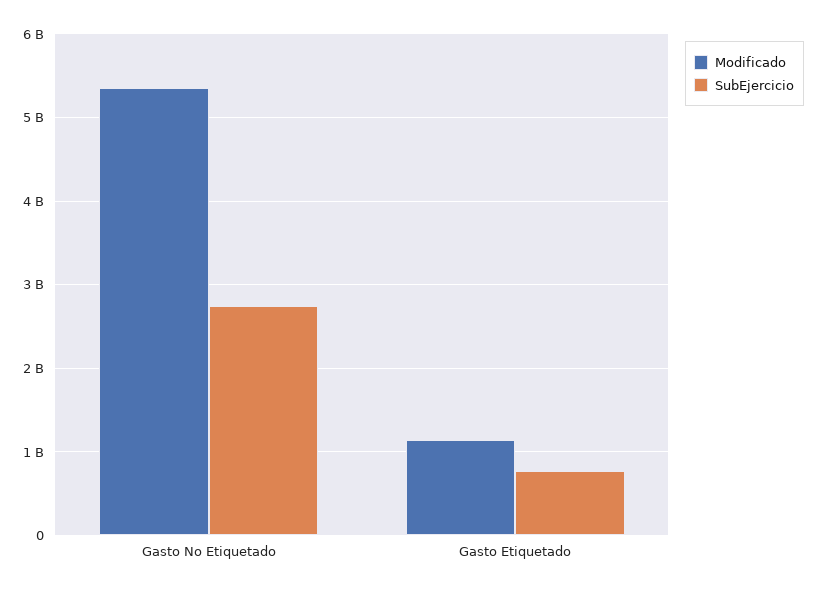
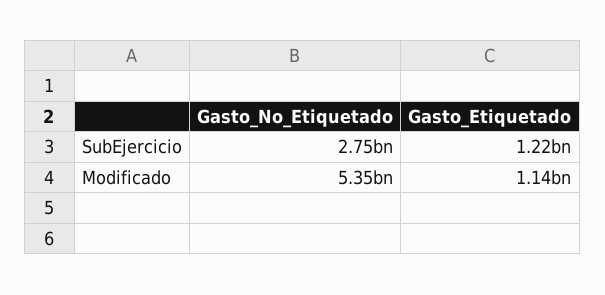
SubEjercicio, Gasto Etiquetado: 800000000 -> 1220000000

